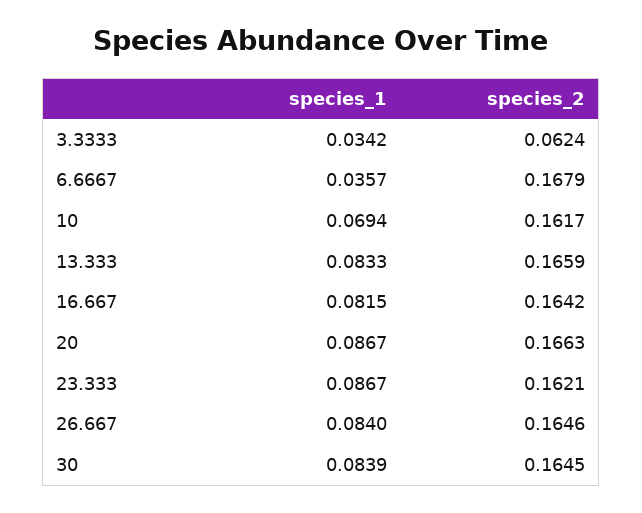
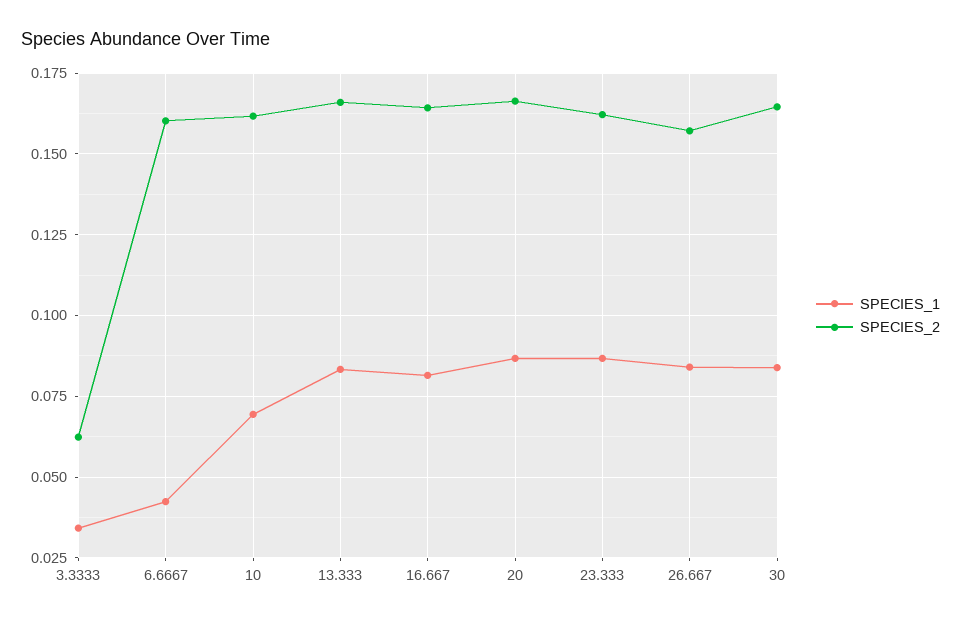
species_1, 6.6667: 0.0357 -> 0.0425
species_2, 6.6667: 0.1679 -> 0.16
species_2, 26.667: 0.1646 -> 0.1575

